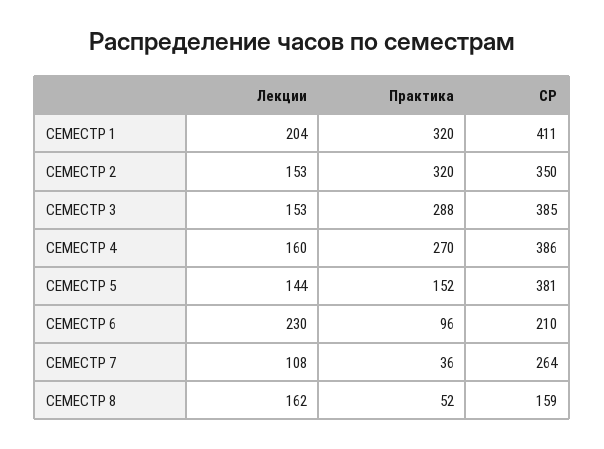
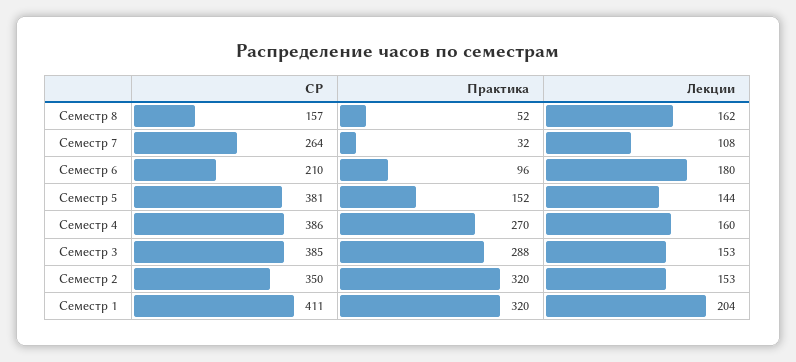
Лекции, СЕМЕСТР 6: 230 -> 180
Практика, СЕМЕСТР 7: 36 -> 32
СР, СЕМЕСТР 8: 159 -> 157

